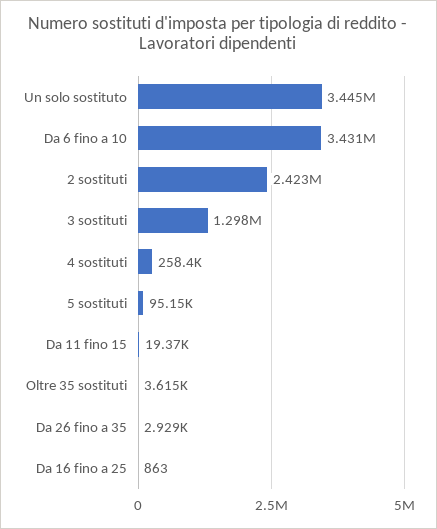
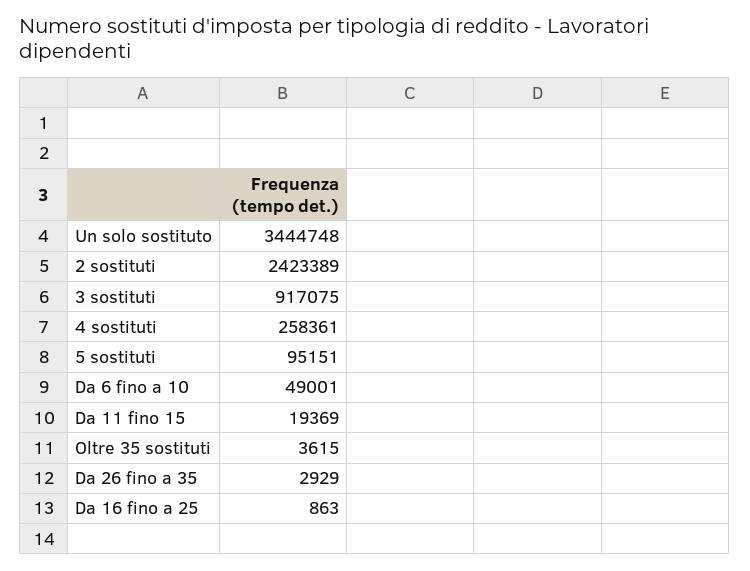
Da 6 fino a 10: 3431000 -> 49001
3 sostituti: 1298000 -> 917075

